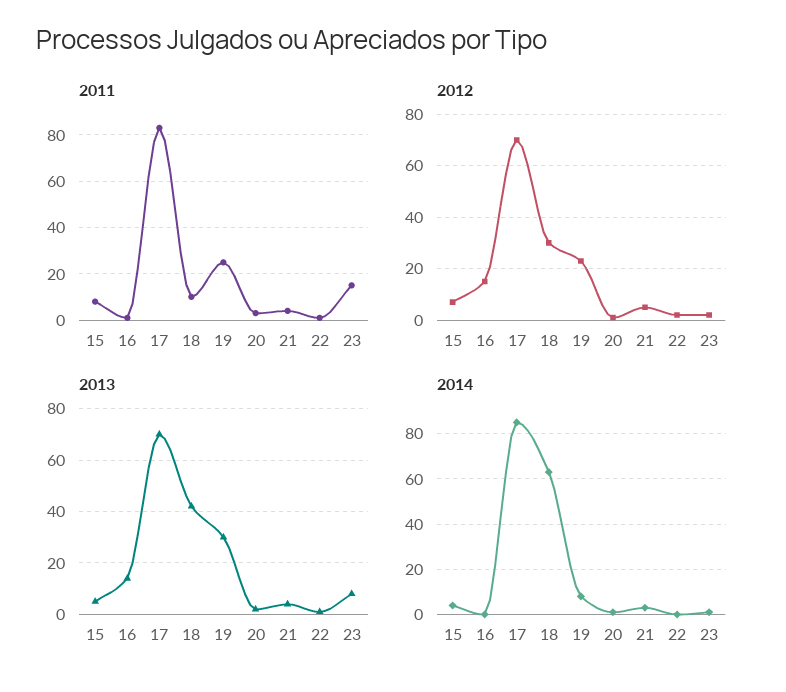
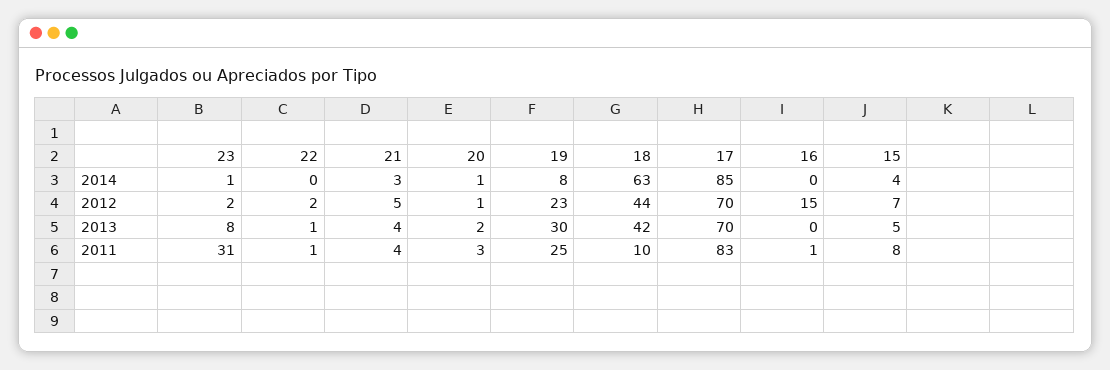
2011, 23: 15 -> 31
2012, 18: 30 -> 44
2013, 16: 15 -> 0

